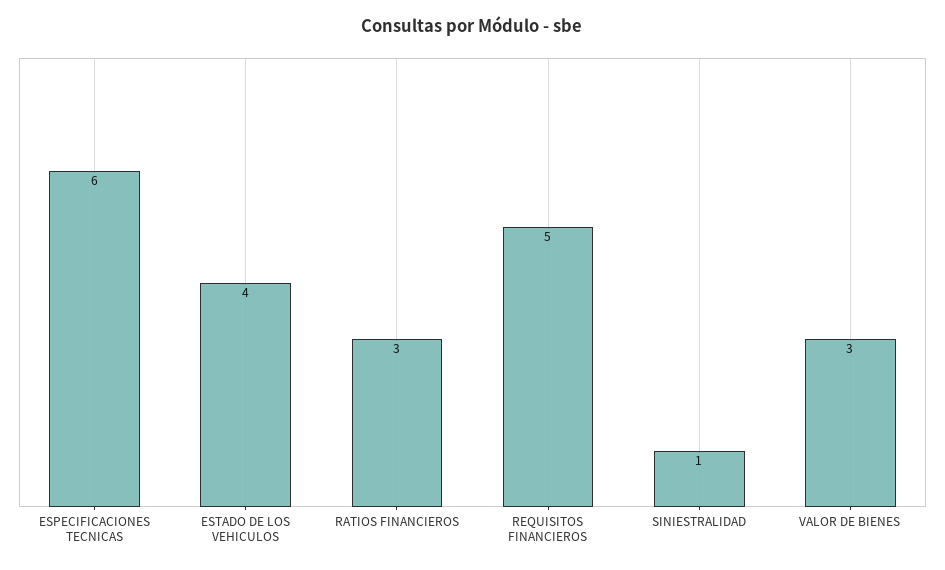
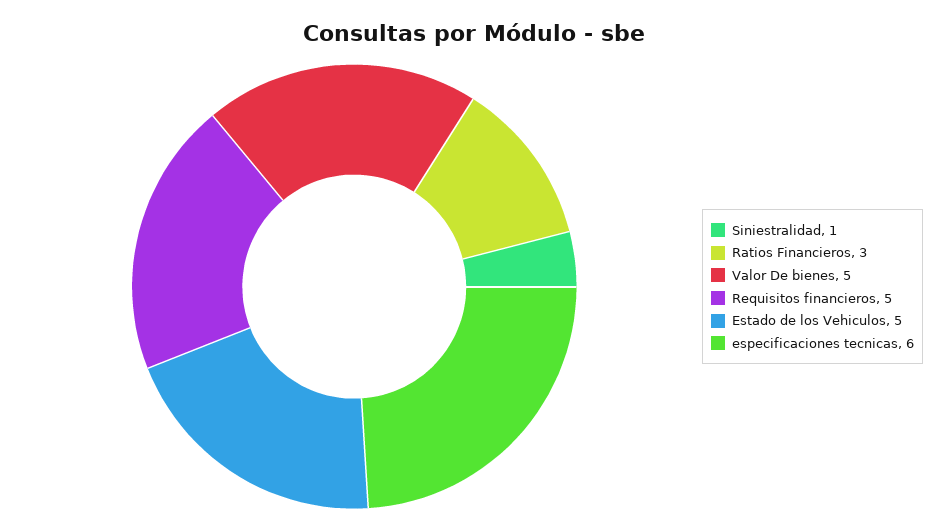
ESTADO DE LOS VEHICULOS: 4 -> 5
VALOR DE BIENES: 3 -> 5

